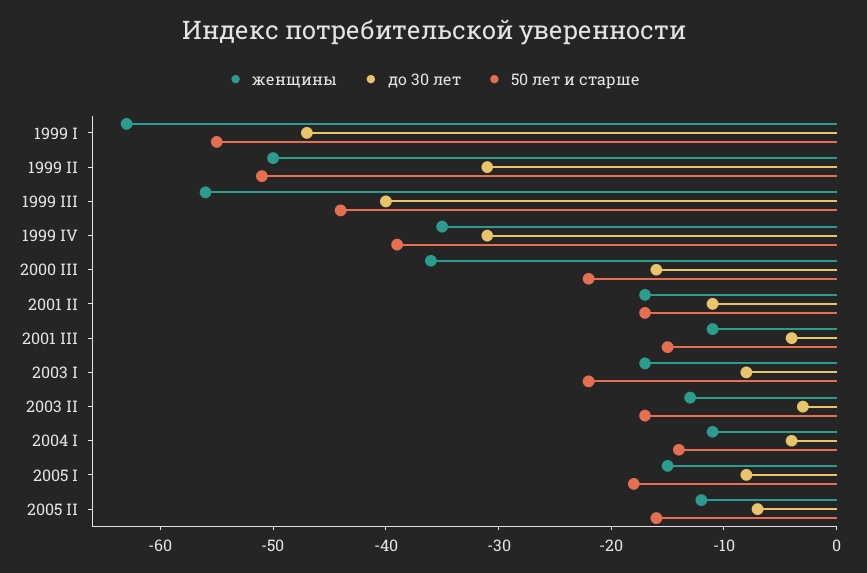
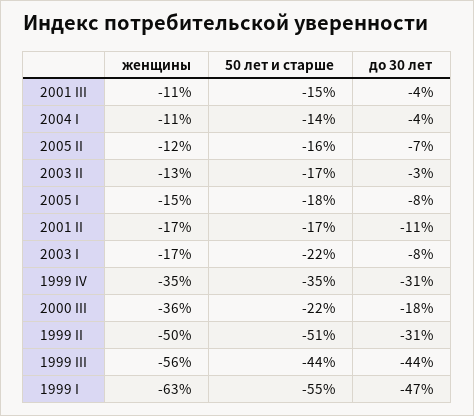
до 30 лет, 1999 III: -40 -> -44
50 лет и старше, 1999 IV: -39 -> -35
до 30 лет, 2000 III: -16 -> -18

